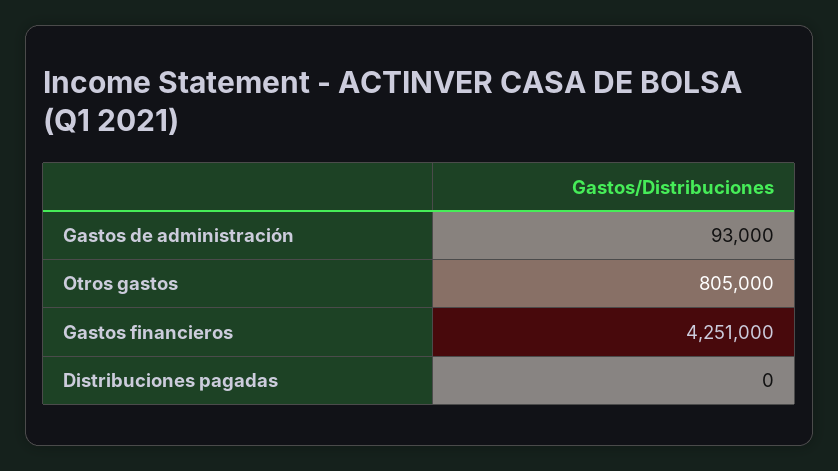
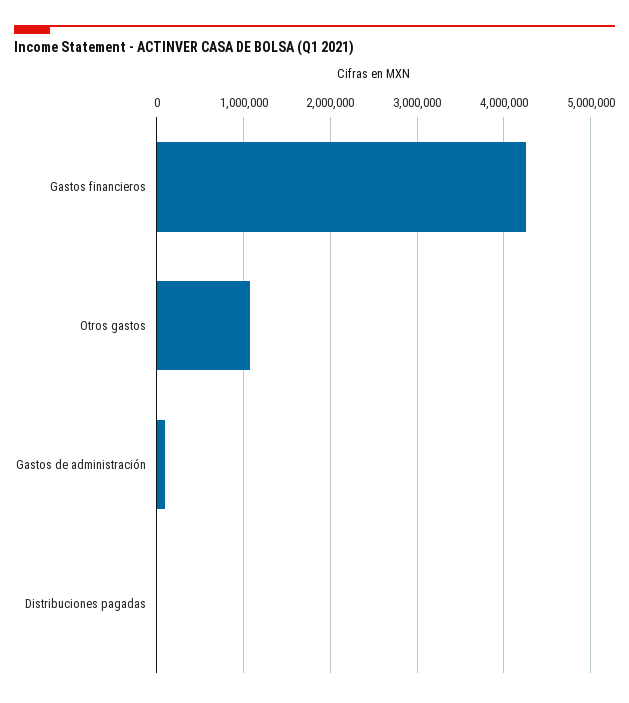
Otros gastos: 805000 -> 1100000

